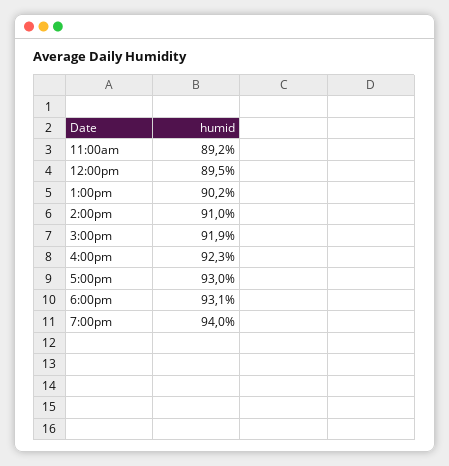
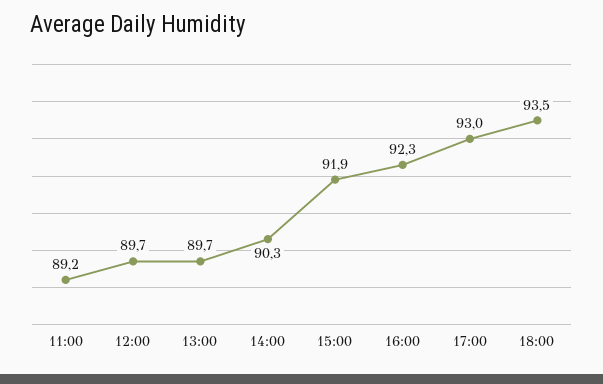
12:00pm: 89.5 -> 89.7
1:00pm: 90.2 -> 89.7
2:00pm: 91 -> 90.3
6:00pm: 93.1 -> 93.5
7:00pm: 94 -> none

